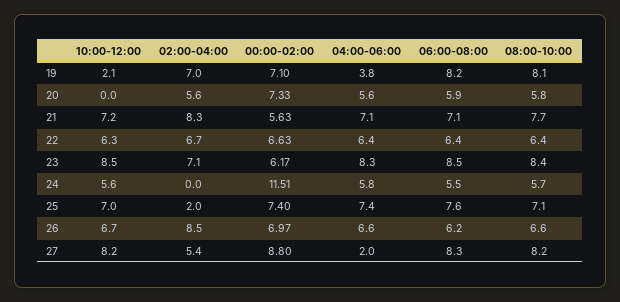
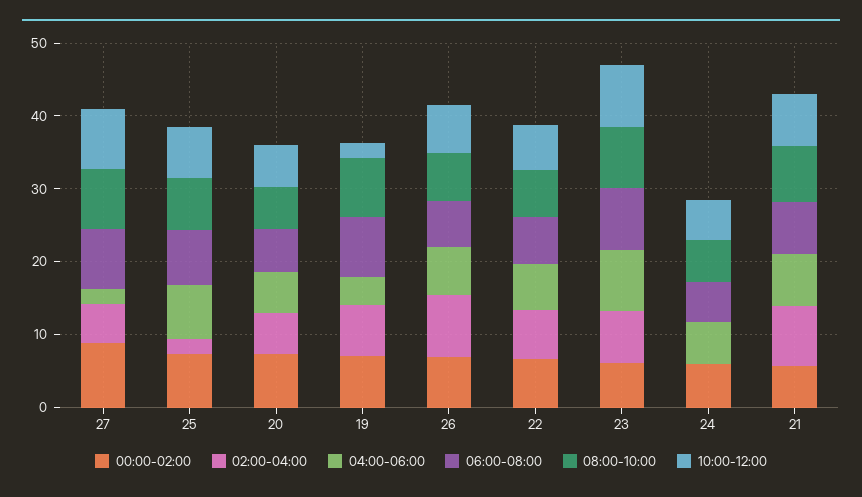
10:00-12:00, 20: 0 -> 6
00:00-02:00, 24: 11.51 -> 6

